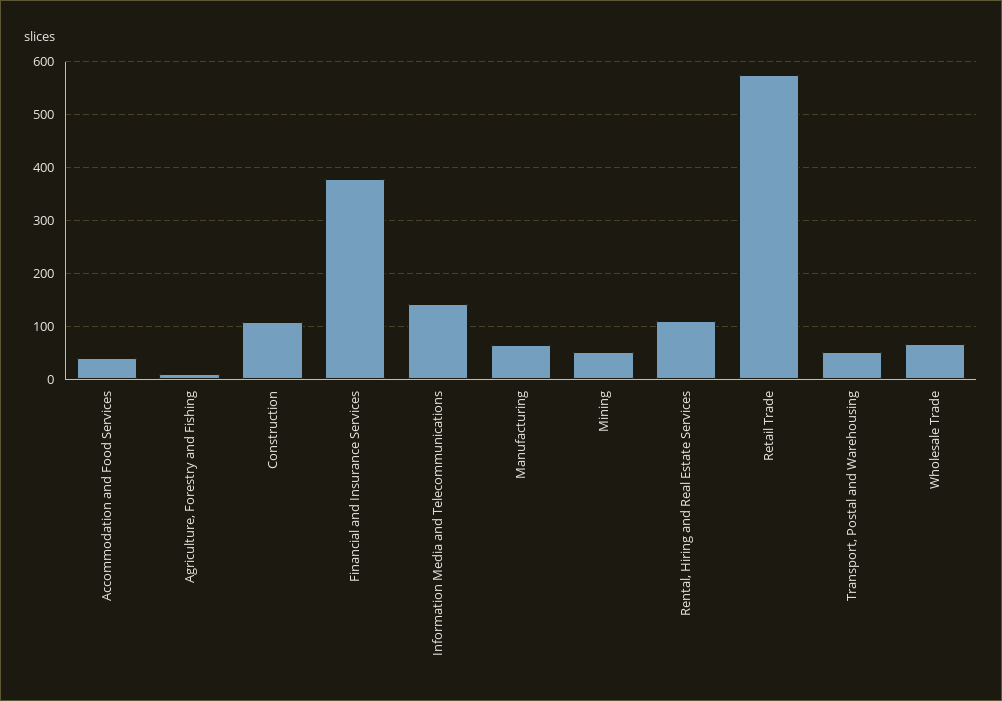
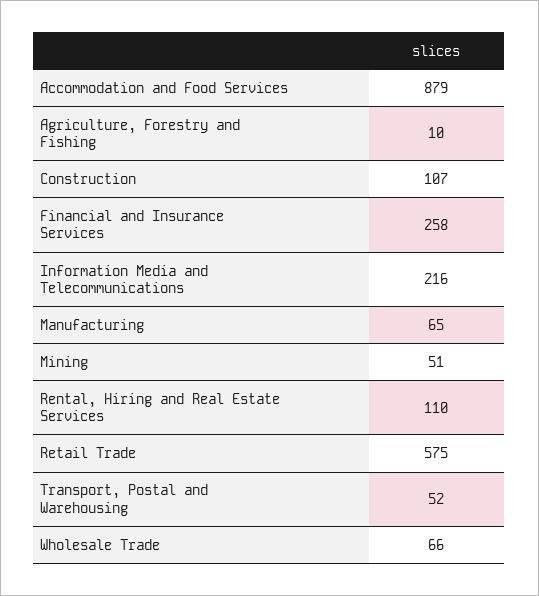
Accommodation and Food Services: 40 -> 879
Financial and Insurance Services: 380 -> 258
Information Media and Telecommunications: 140 -> 216

